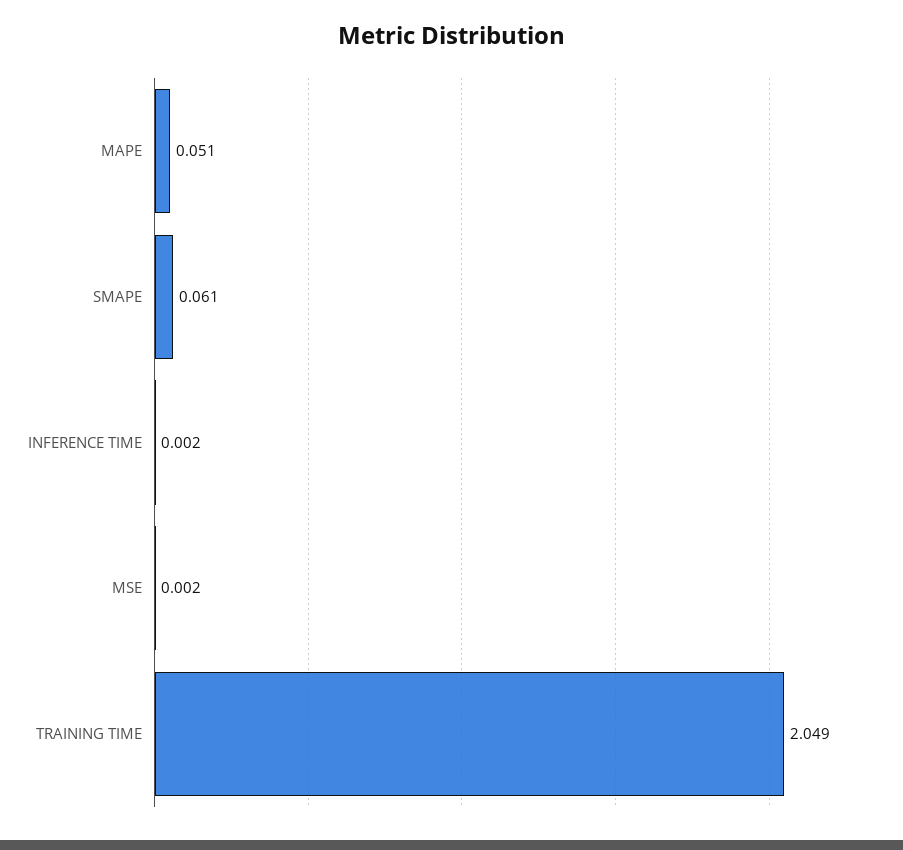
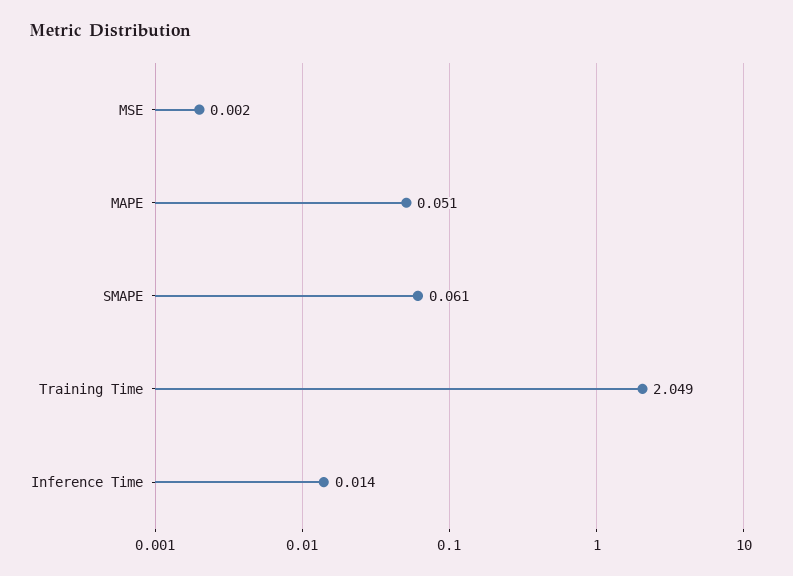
INFERENCE TIME: 0.002 -> 0.014

